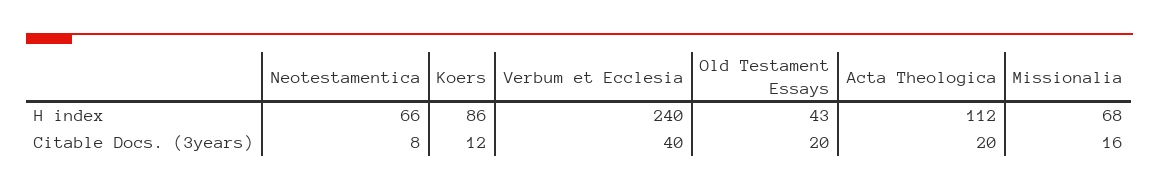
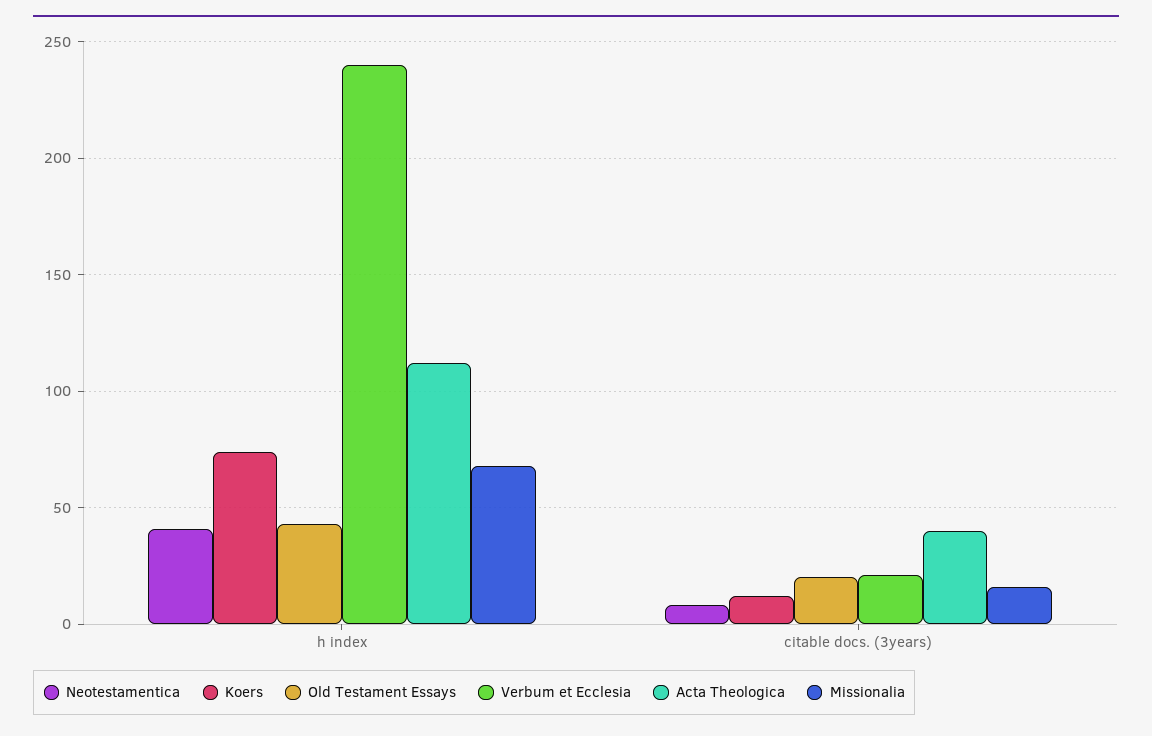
Neotestamentica, H index: 66 -> 40
Koers, H index: 86 -> 75
Verbum et Ecclesia, Citable Docs. (3years): 40 -> 20
Acta Theologica, Citable Docs. (3years): 20 -> 40

